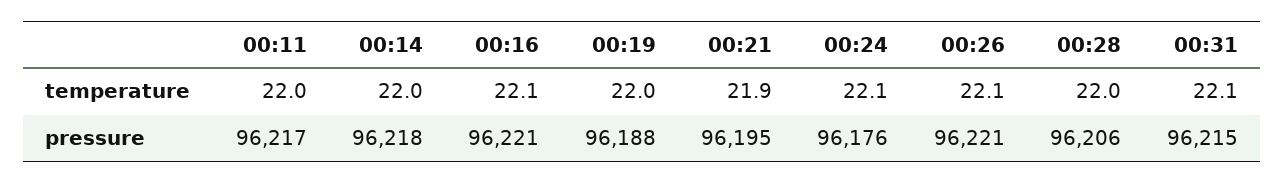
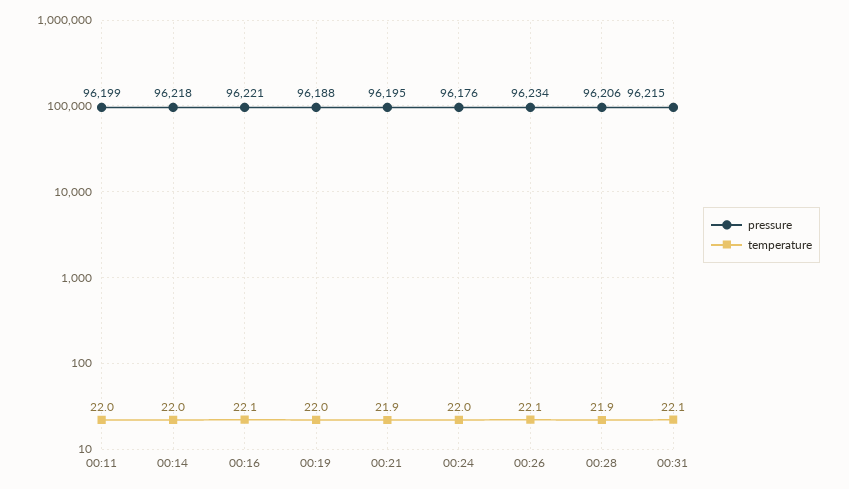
temperature, 00:24: 22.1 -> 22
temperature, 00:28: 22 -> 21.9
pressure, 00:11: 96217 -> 96199
pressure, 00:26: 96221 -> 96234

